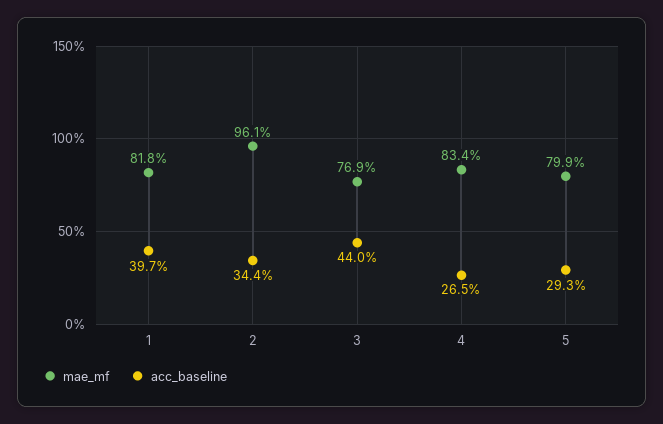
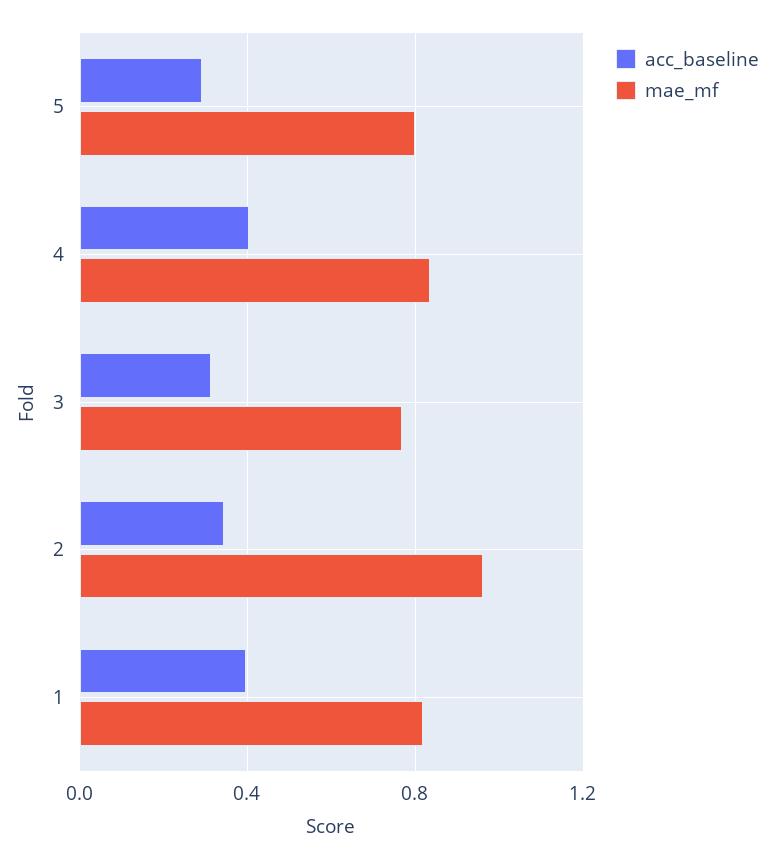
acc_baseline, 3: 0.44 -> 0.3
acc_baseline, 4: 0.265 -> 0.4

